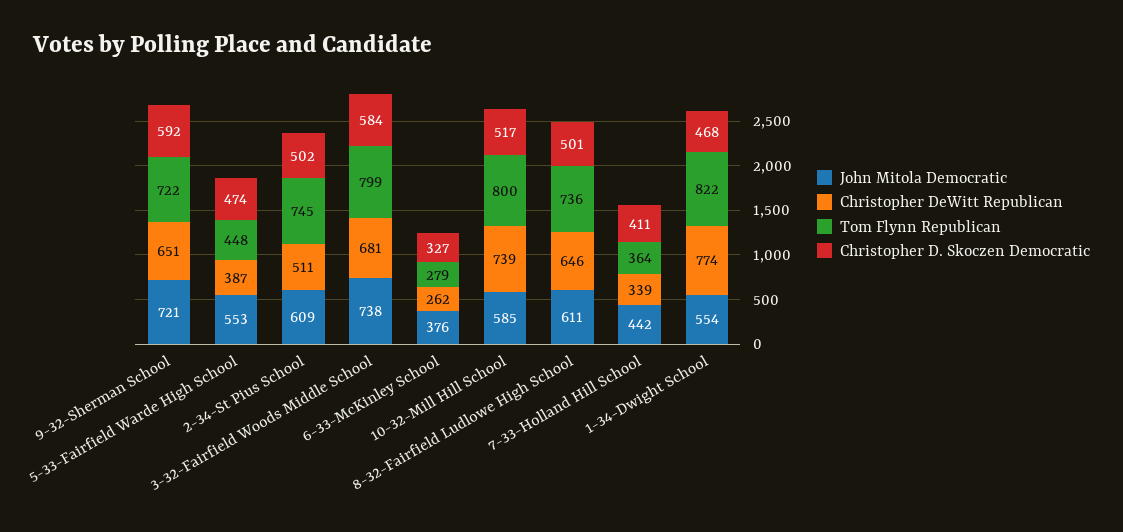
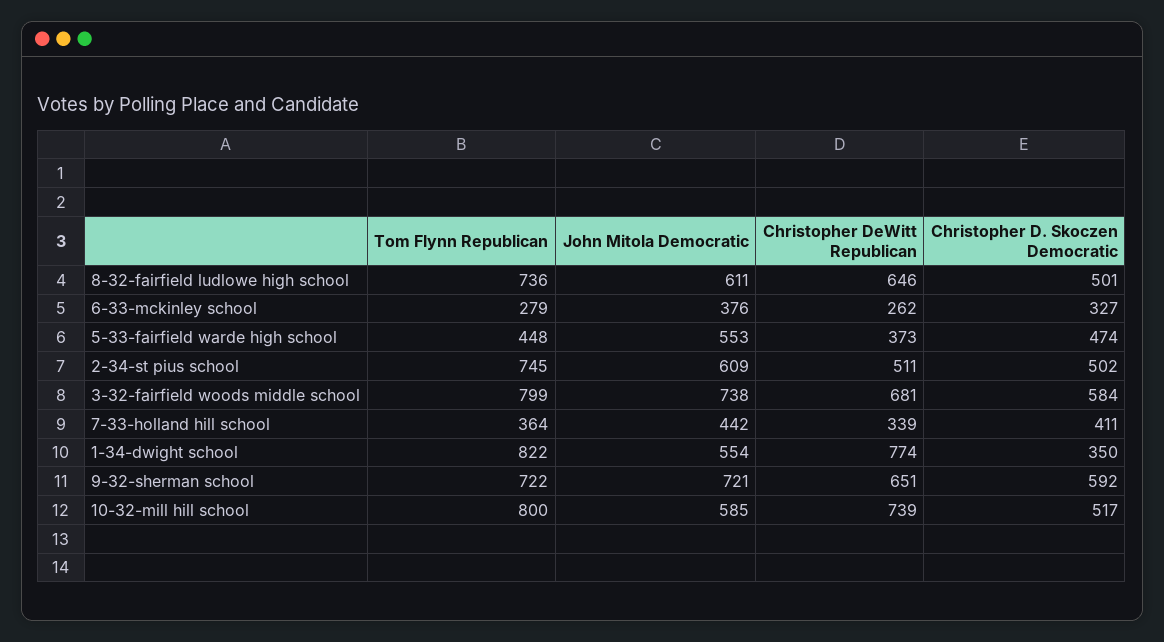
Christopher DeWitt Republican, 5-33-Fairfield Warde High School: 387 -> 373
Christopher D. Skoczen Democratic, 1-34-Dwight School: 468 -> 350

